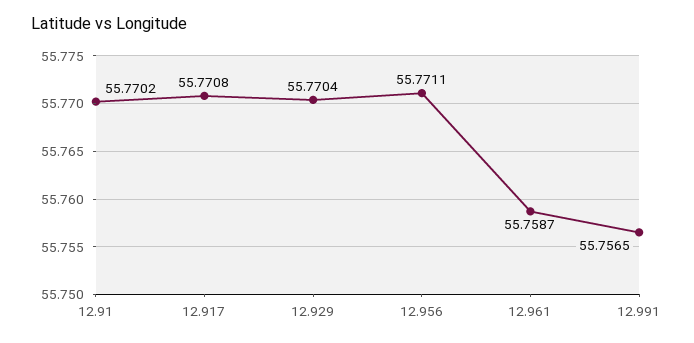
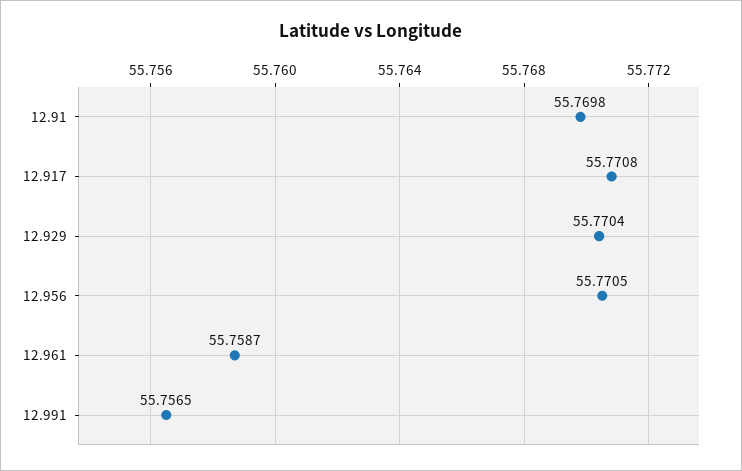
12.91: 55.7702 -> 55.7698
12.956: 55.7711 -> 55.7705

